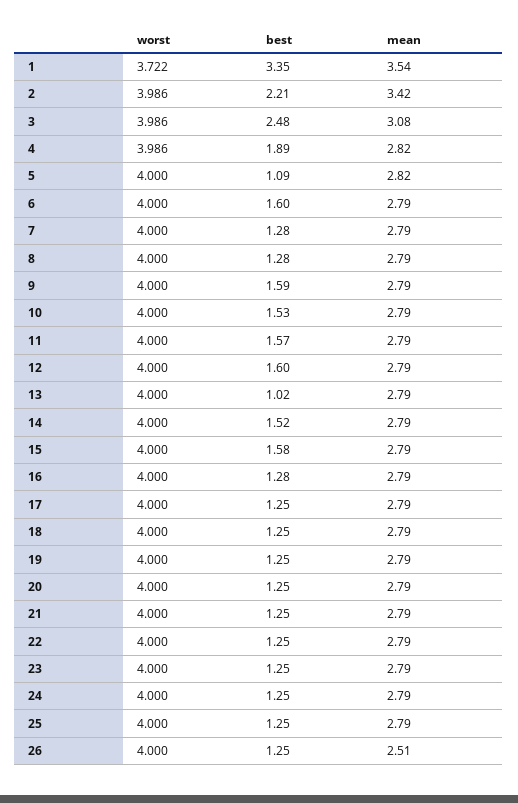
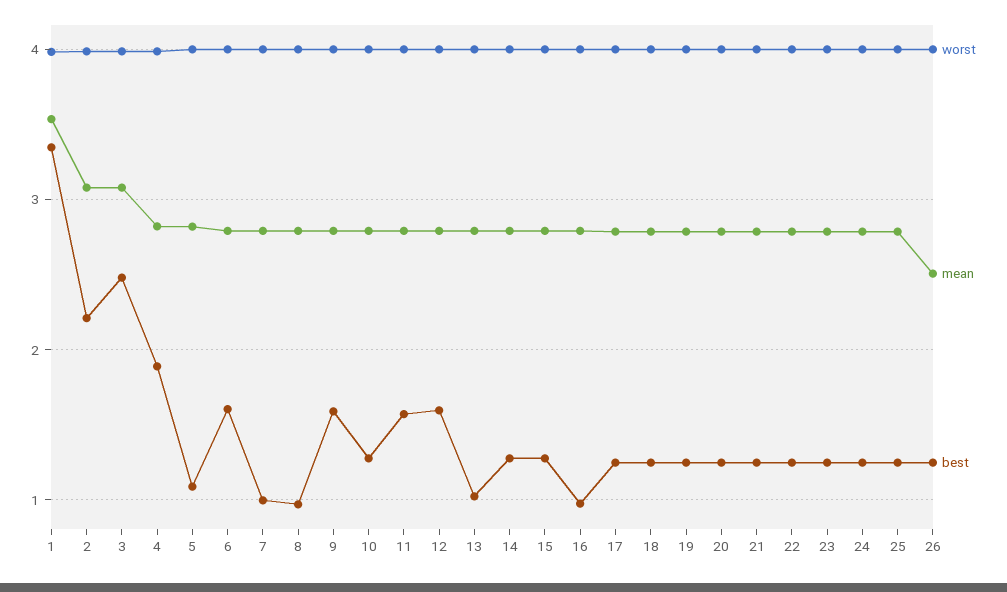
worst, 1: 3.722 -> 4
mean, 2: 3.42 -> 3.1
best, 7: 1.28 -> 1
best, 8: 1.28 -> 1
best, 10: 1.53 -> 1.3
best, 14: 1.52 -> 1.3
best, 15: 1.58 -> 1.3
best, 16: 1.28 -> 1

